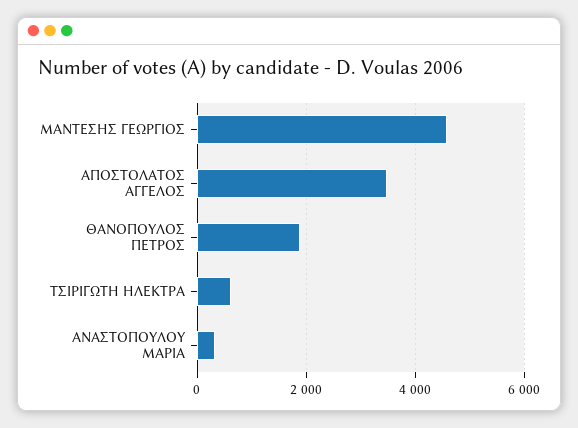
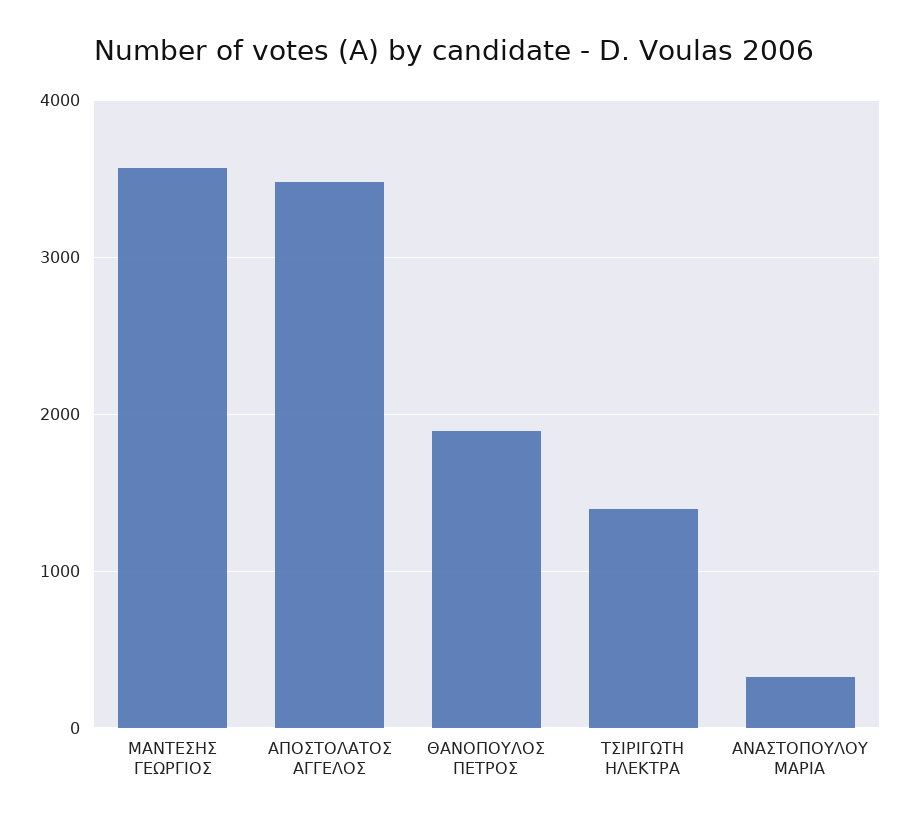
ΜΑΝΤΕΣΗΣ ΓΕΩΡΓΙΟΣ: 4600 -> 3600
ΤΣΙΡΙΓΩΤΗ ΗΛΕΚΤΡΑ: 600 -> 1400

